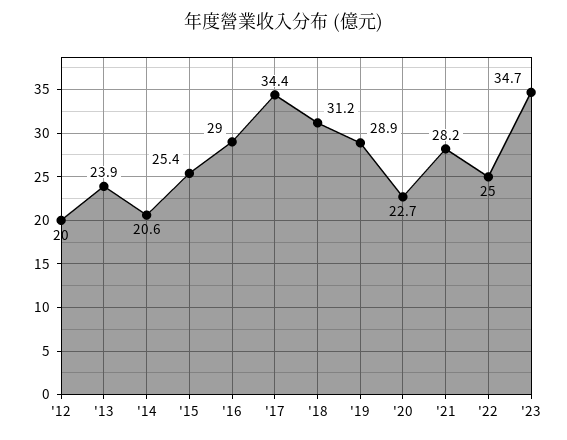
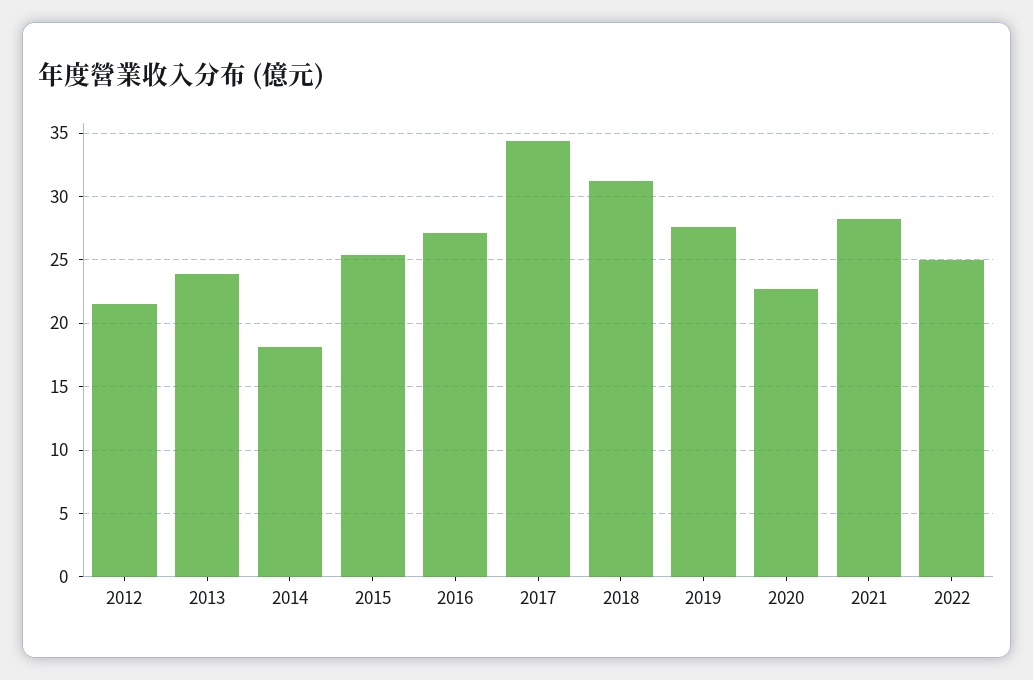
'12: 20 -> 21.5
'14: 20.6 -> 18
'16: 29 -> 27
'19: 28.9 -> 27.5
'23: 34.7 -> none

